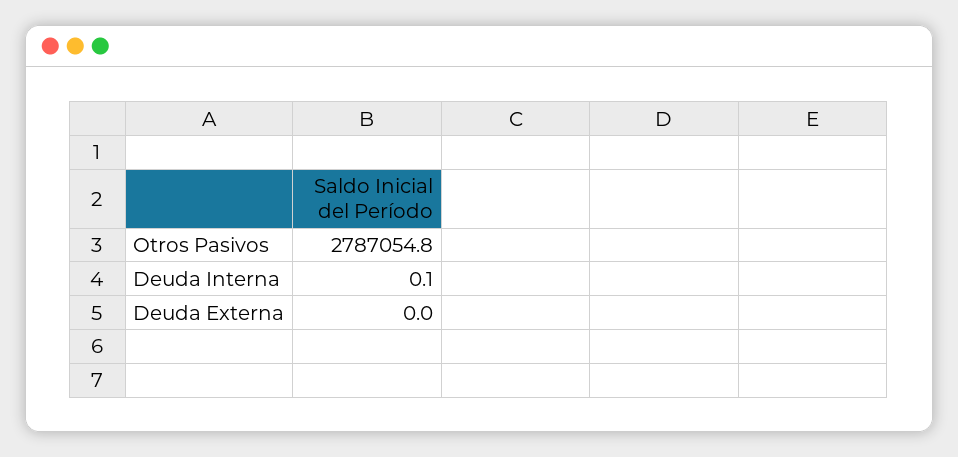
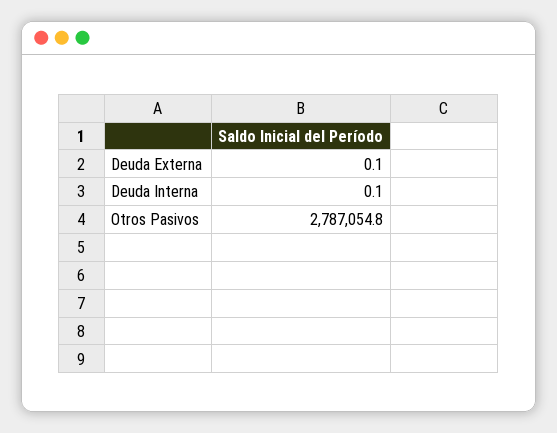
Deuda Externa: 0 -> 0.1

